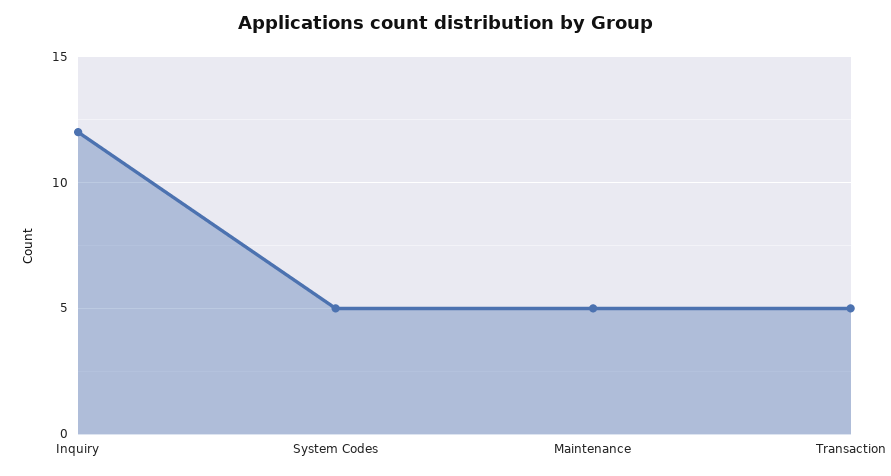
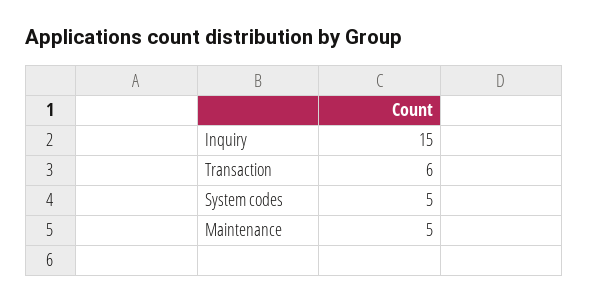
Inquiry: 12 -> 15
Transaction: 5 -> 6

